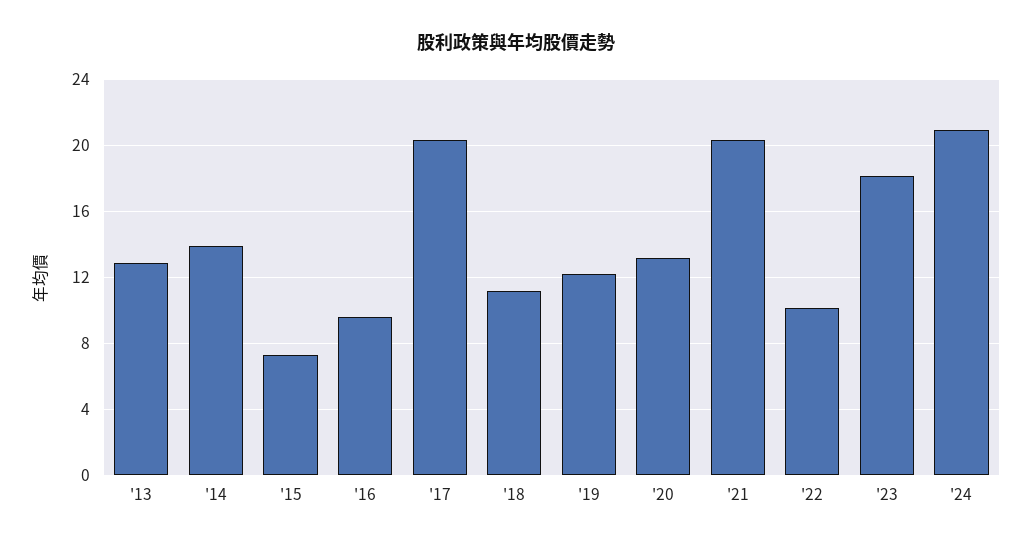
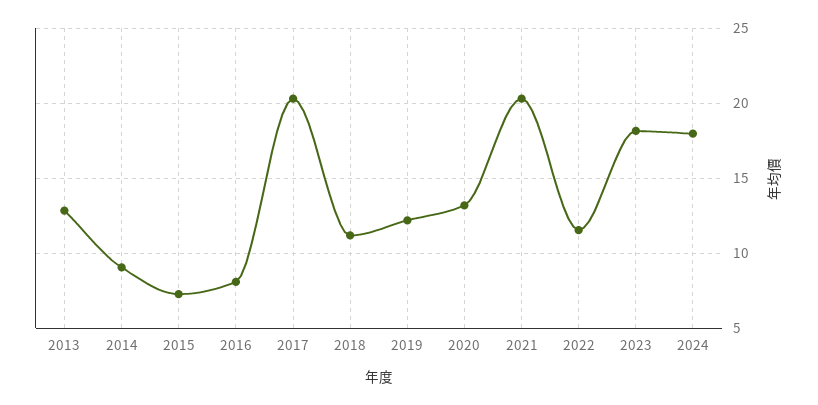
'14: 14 -> 9
'16: 9.5 -> 8
'22: 10 -> 11.5
'24: 21 -> 18

